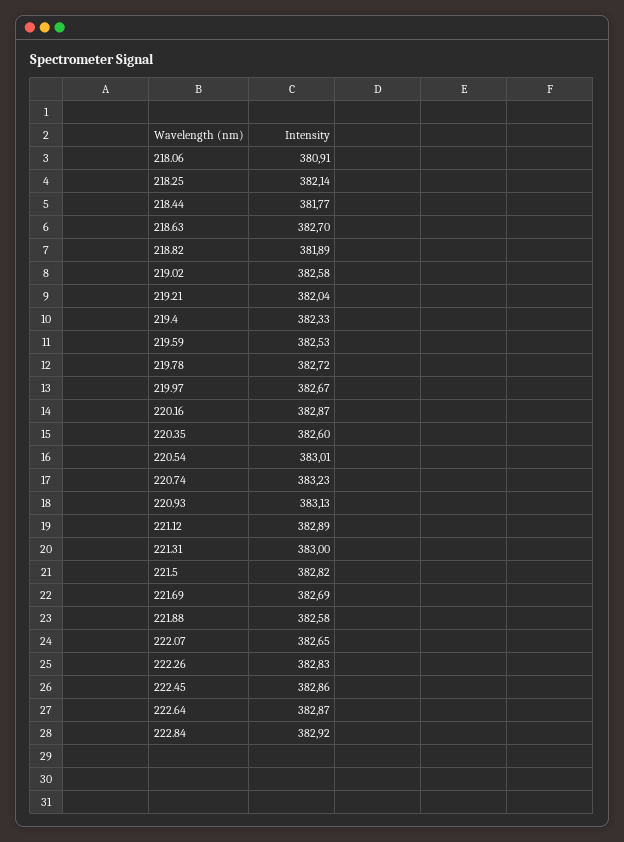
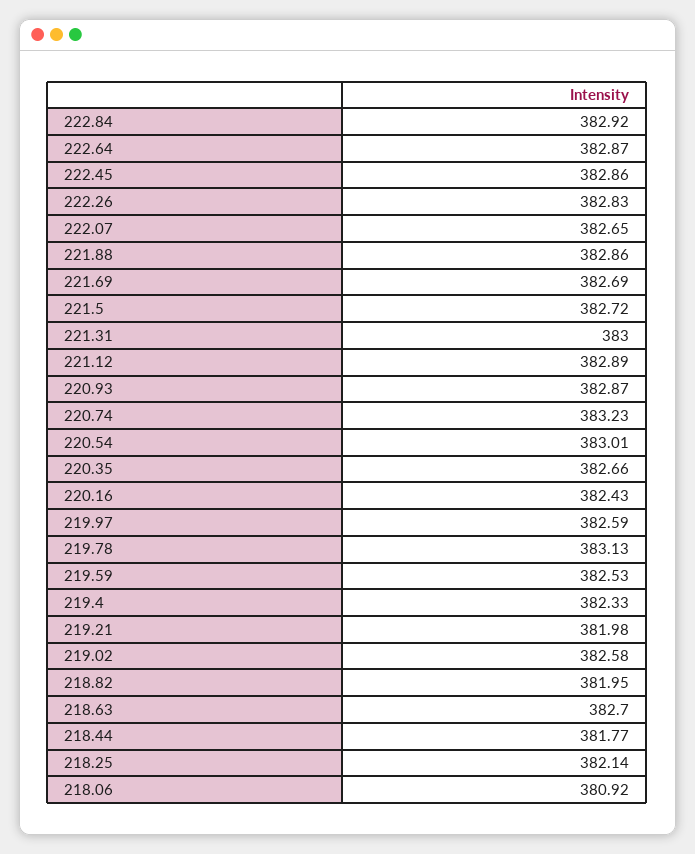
218.06: 380.91 -> 380.92
218.82: 381.89 -> 381.95
219.21: 382.04 -> 381.98
219.78: 382.72 -> 383.13
219.97: 382.67 -> 382.59
220.16: 382.87 -> 382.43
220.35: 382.6 -> 382.66
220.93: 383.13 -> 382.87
221.5: 382.82 -> 382.72
221.88: 382.58 -> 382.86

